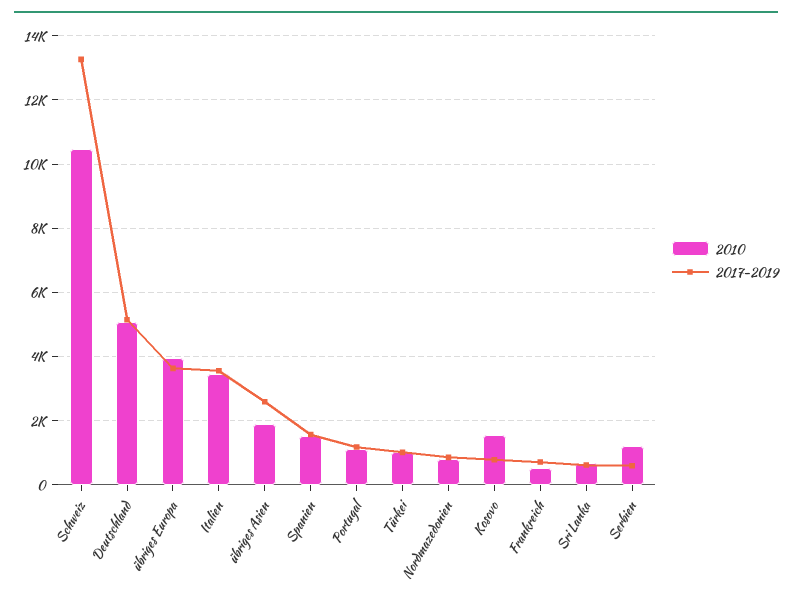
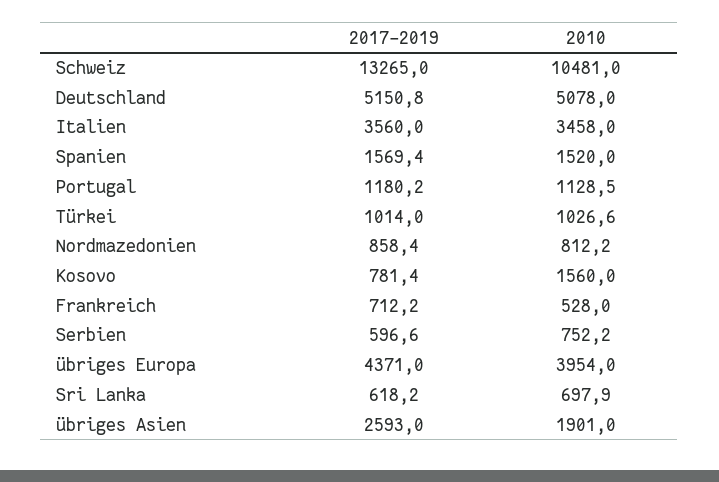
2017-2019, übriges Europa: 3600 -> 4371
2010, Serbien: 1200 -> 752.2

